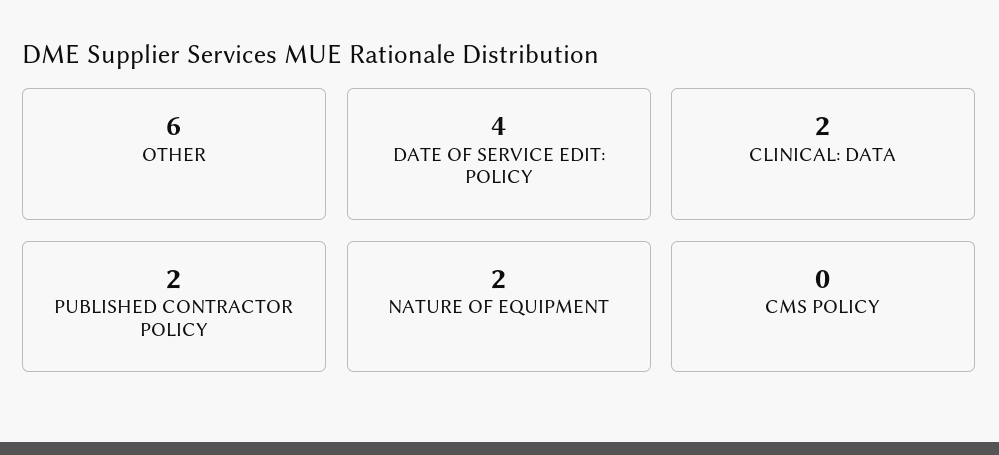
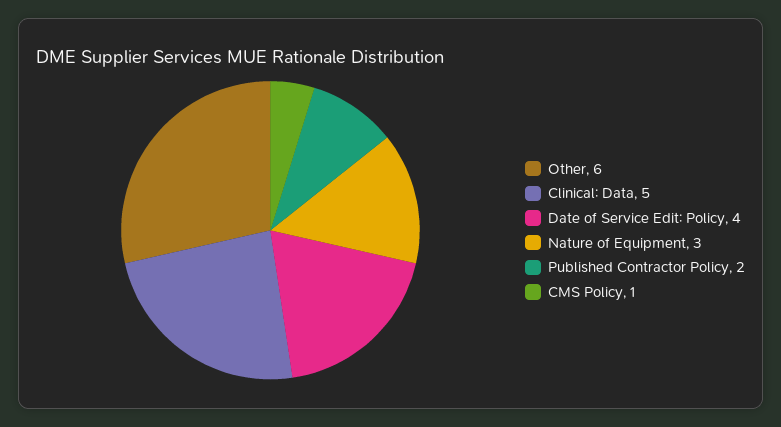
CLINICAL: DATA: 2 -> 5
NATURE OF EQUIPMENT: 2 -> 3
CMS POLICY: 0 -> 1

